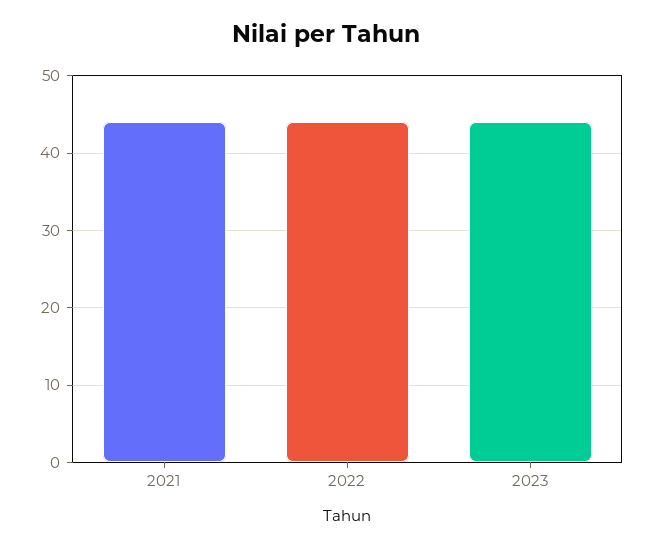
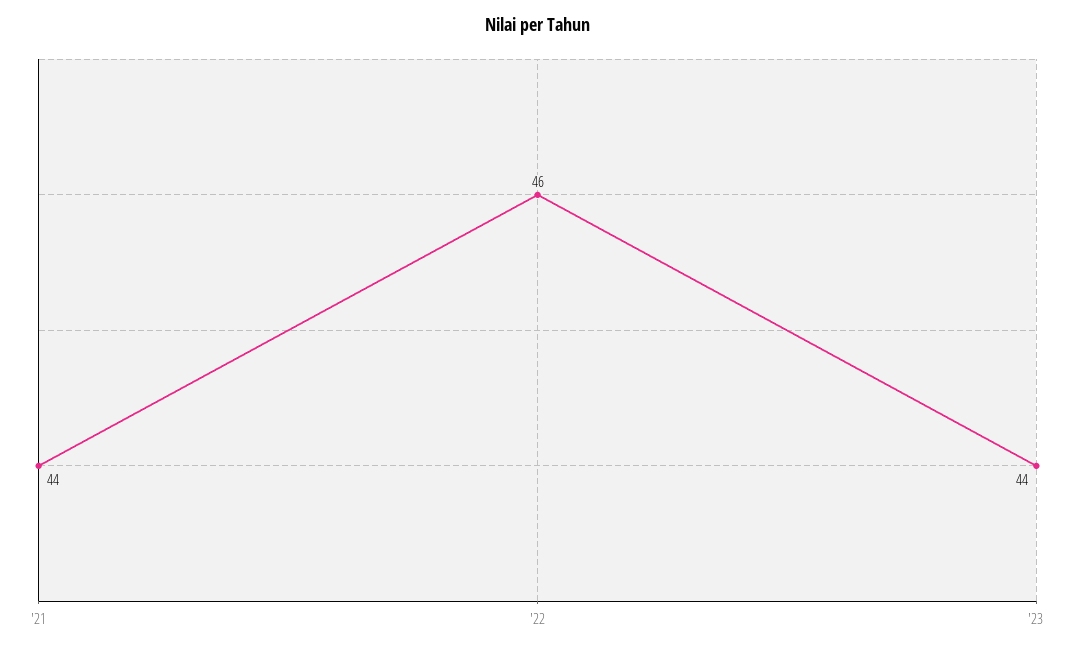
2022: 44 -> 46

